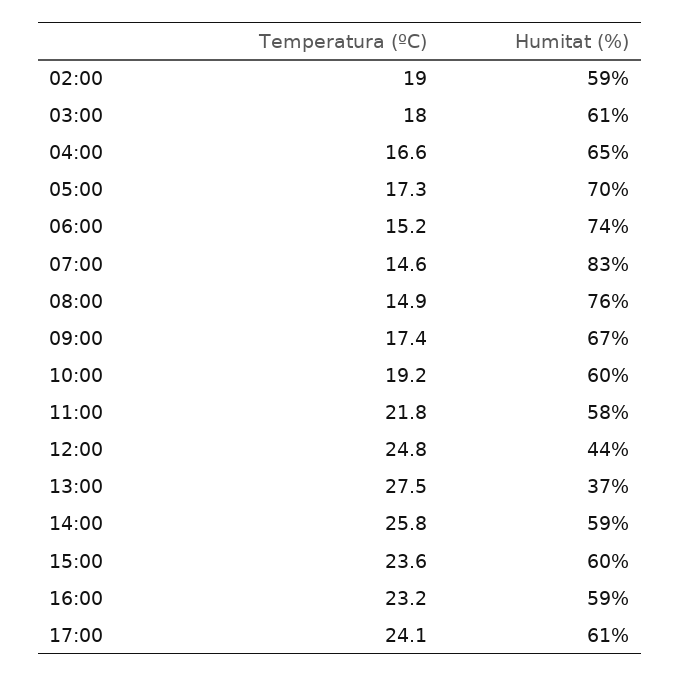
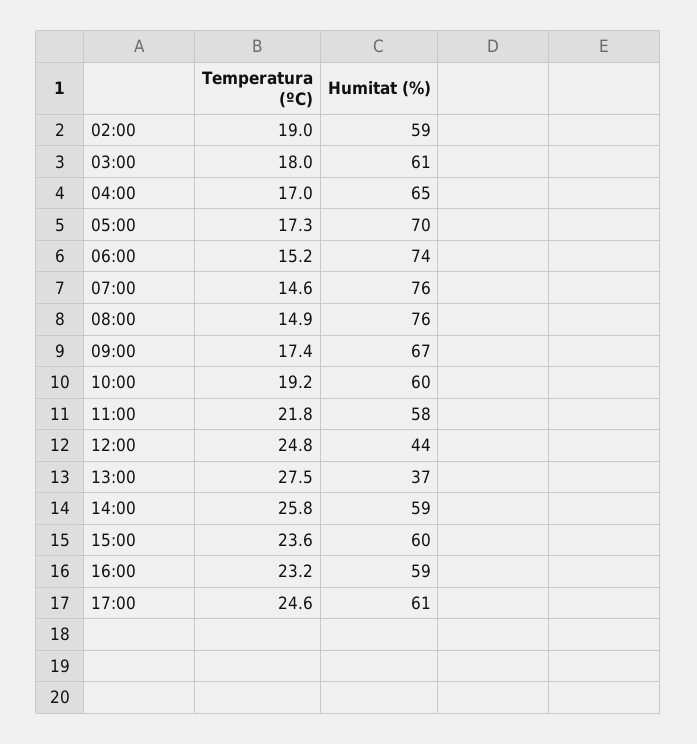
Temperatura (ºC), 04:00: 16.6 -> 17
Humitat (%), 07:00: 83 -> 76
Temperatura (ºC), 17:00: 24.1 -> 24.6

